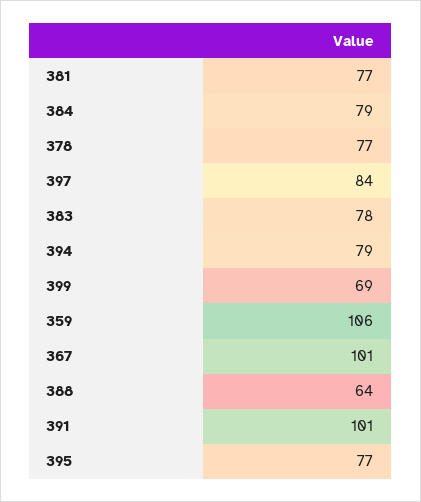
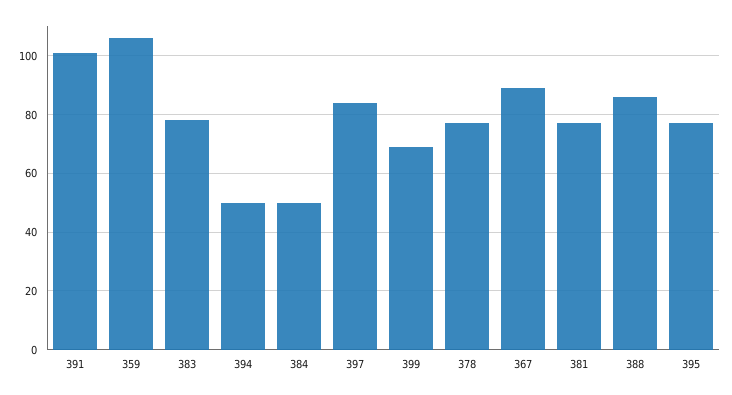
384: 79 -> 50
394: 79 -> 50
367: 101 -> 90
388: 64 -> 85

